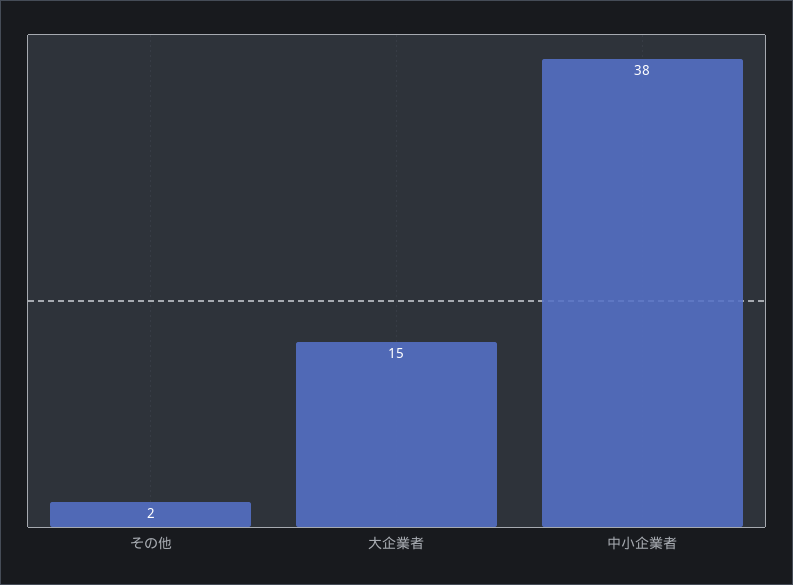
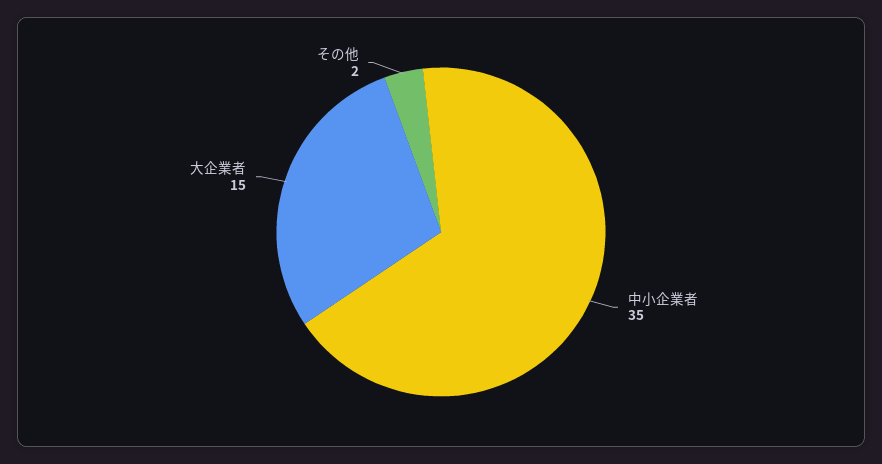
中小企業者: 38 -> 35

